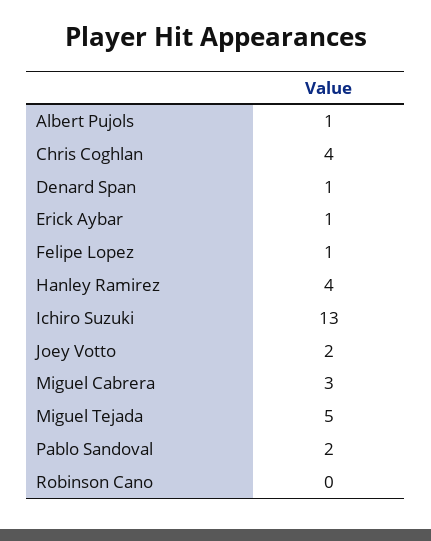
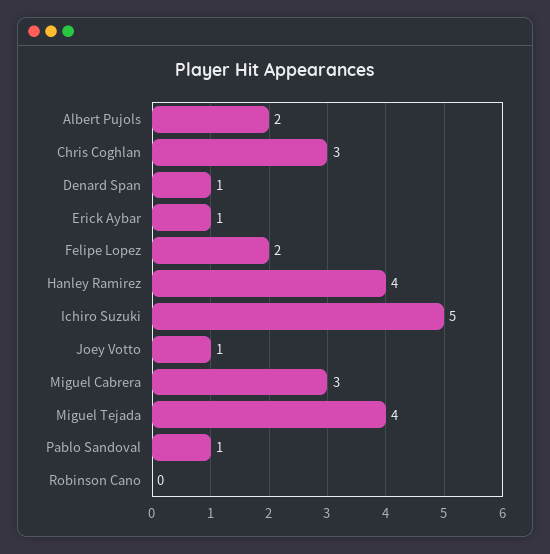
Albert Pujols: 1 -> 2
Chris Coghlan: 4 -> 3
Felipe Lopez: 1 -> 2
Ichiro Suzuki: 13 -> 5
Joey Votto: 2 -> 1
Miguel Tejada: 5 -> 4
Pablo Sandoval: 2 -> 1

